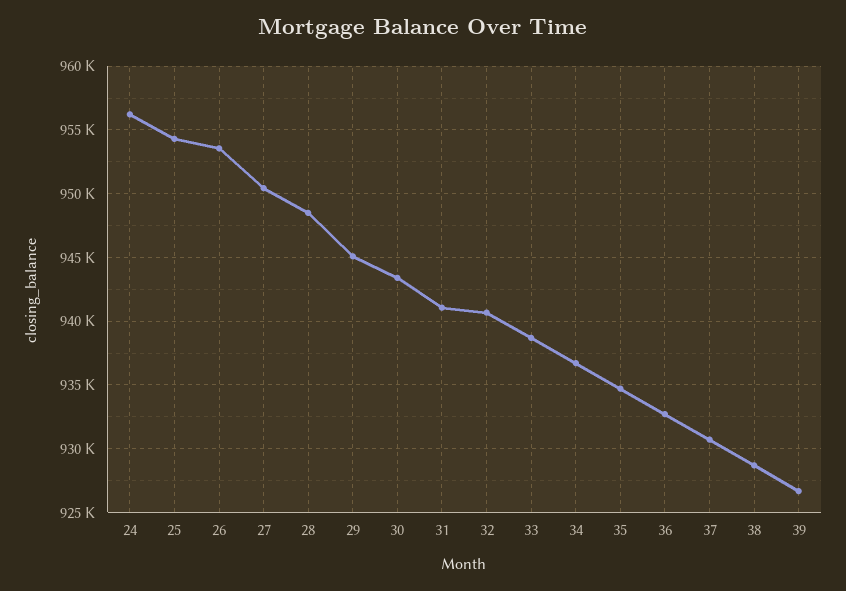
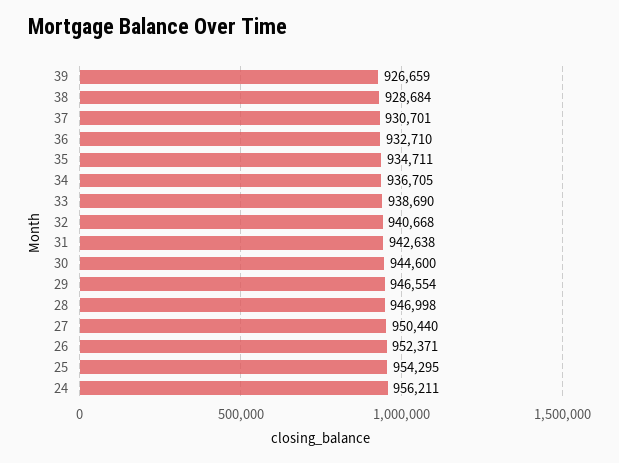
26: 953500 -> 952371
28: 948500 -> 946998
29: 945000 -> 946554
30: 943500 -> 944600
31: 941000 -> 942638

